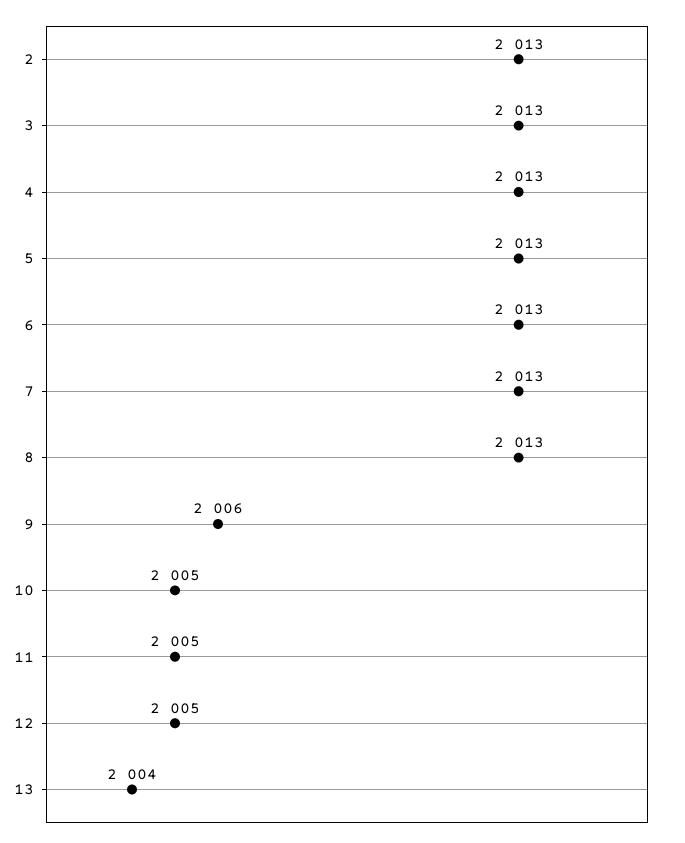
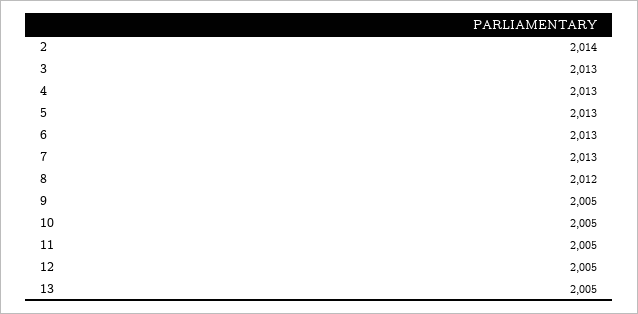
2: 2013 -> 2014
8: 2013 -> 2012
9: 2006 -> 2005
13: 2004 -> 2005

